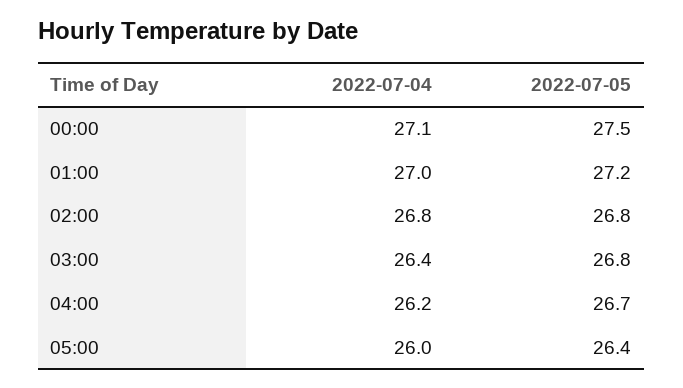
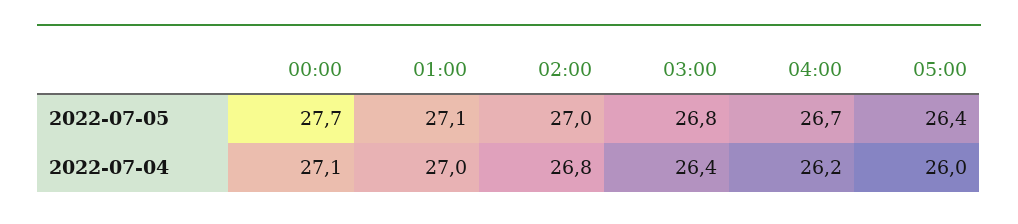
2022-07-05, 00:00: 27.5 -> 27.7
2022-07-05, 01:00: 27.2 -> 27.1
2022-07-05, 02:00: 26.8 -> 27

